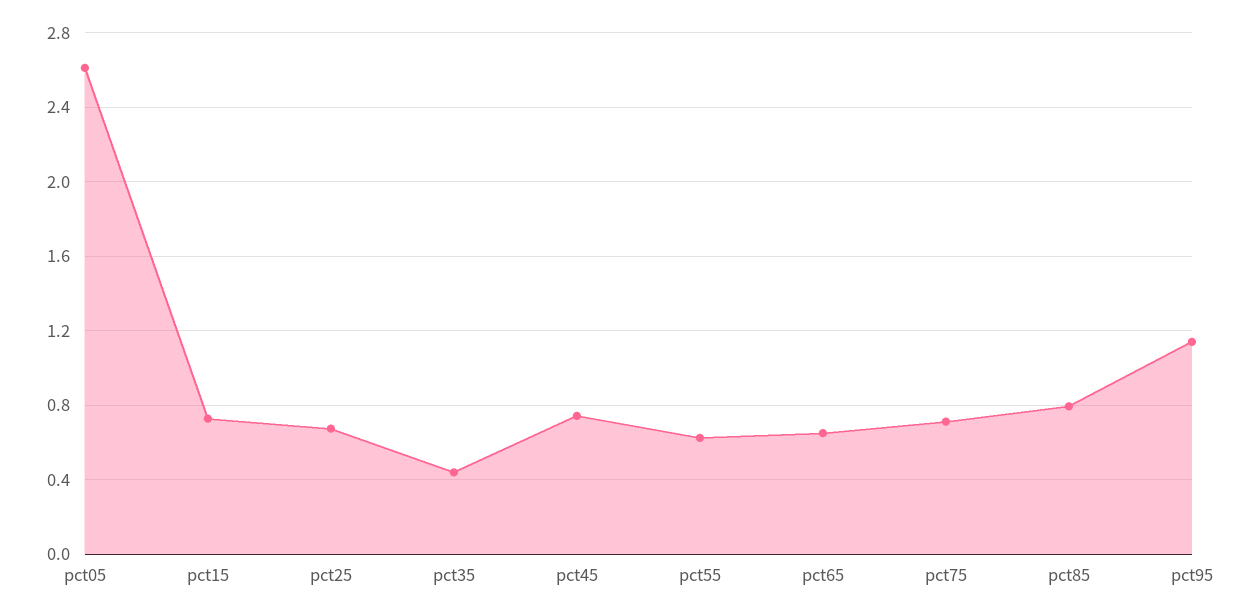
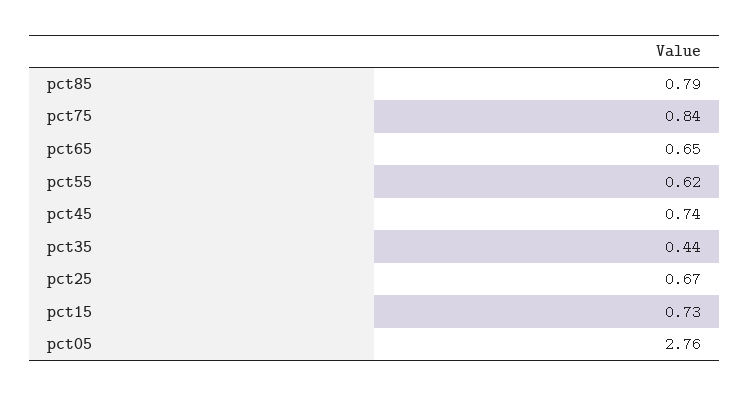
pct05: 2.6 -> 2.76
pct75: 0.7 -> 0.84
pct95: 1.15 -> none

